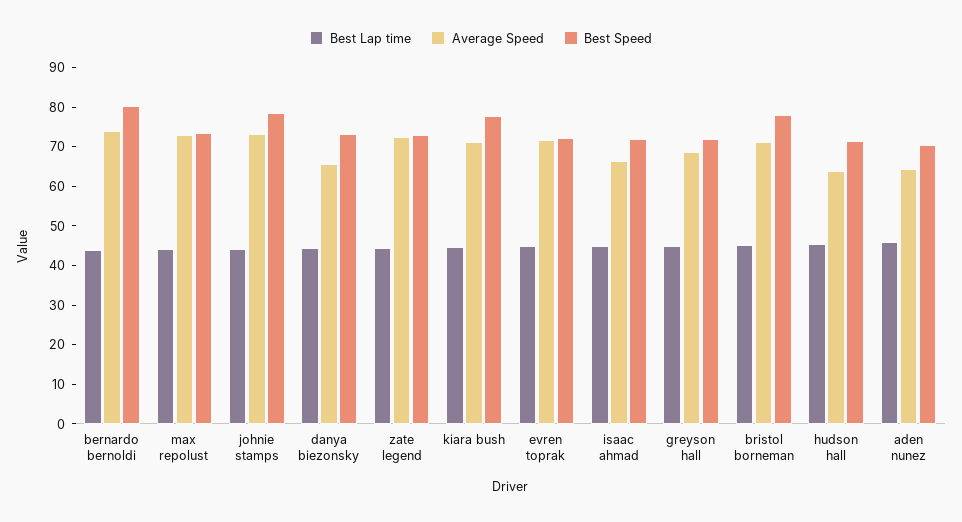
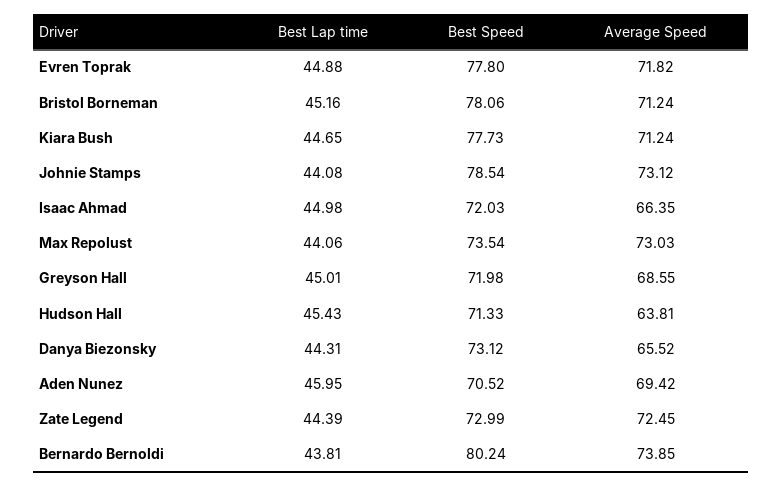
Best Speed, evren toprak: 72.5 -> 77.8
Average Speed, aden nunez: 65 -> 69.42

